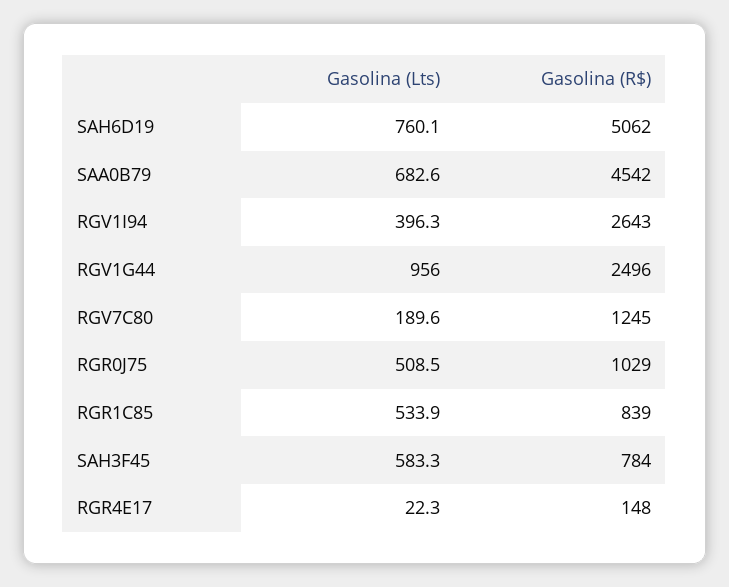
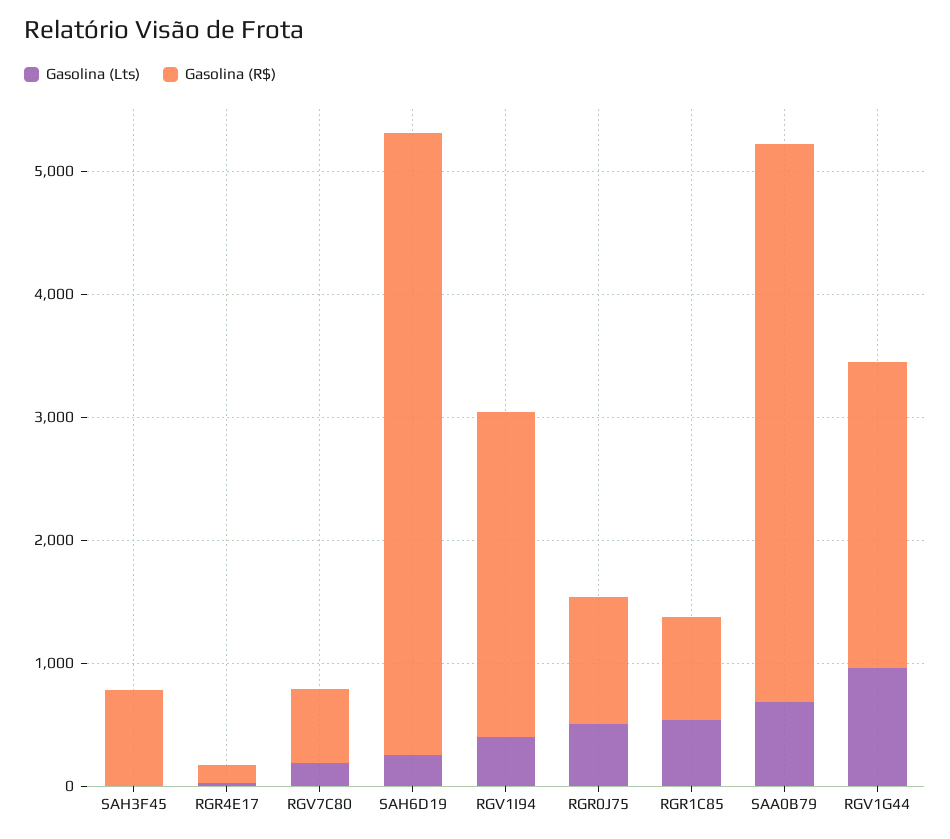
Gasolina (Lts), SAH6D19: 760.1 -> 200
Gasolina (R$), RGV7C80: 1245 -> 600
Gasolina (Lts), SAH3F45: 583.3 -> 0

